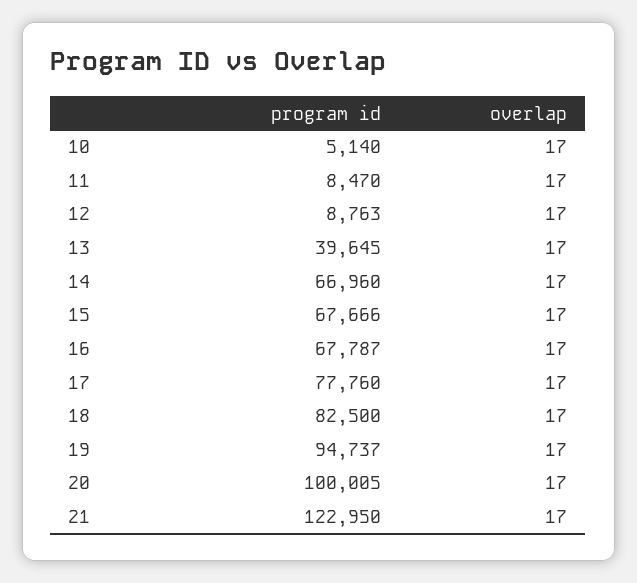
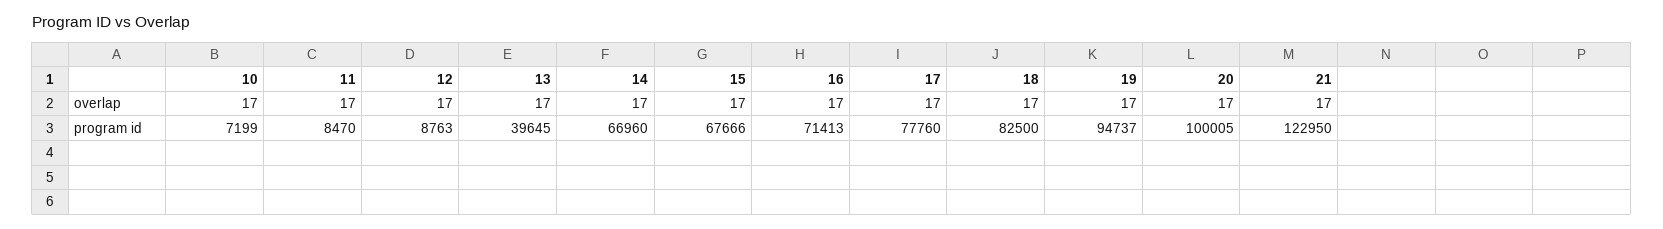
program id, 10: 5140 -> 7199
program id, 16: 67787 -> 71413

